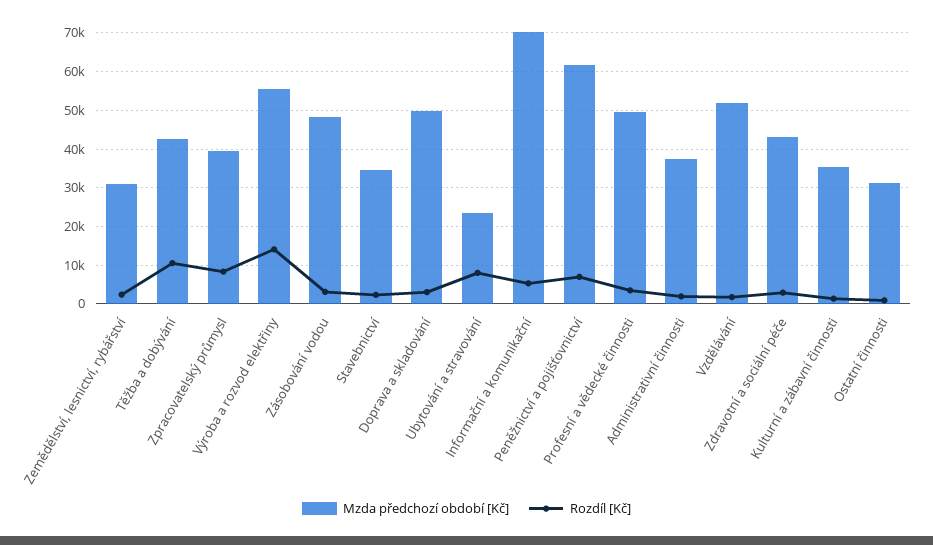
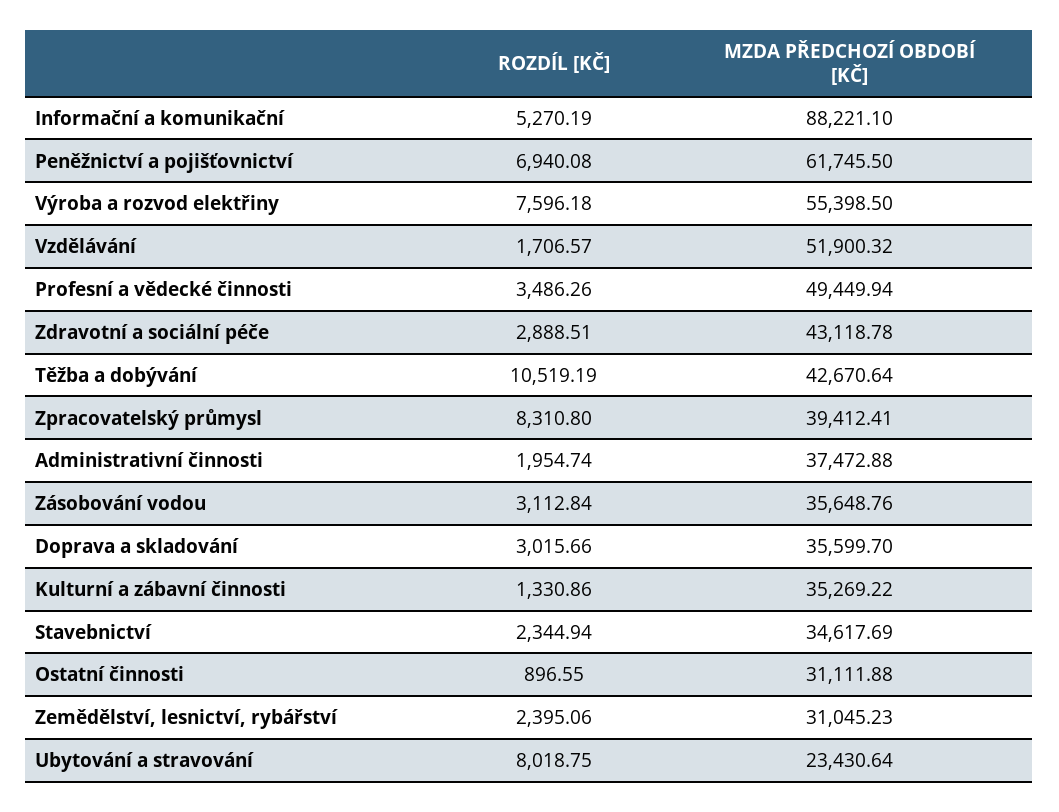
Rozdíl [Kč], Výroba a rozvod elektřiny: 14000 -> 7596.18
Mzda předchozí období [Kč], Zásobování vodou: 48000 -> 35648.76
Mzda předchozí období [Kč], Doprava a skladování: 50000 -> 35599.7
Mzda předchozí období [Kč], Informační a komunikační: 70000 -> 88221.1

